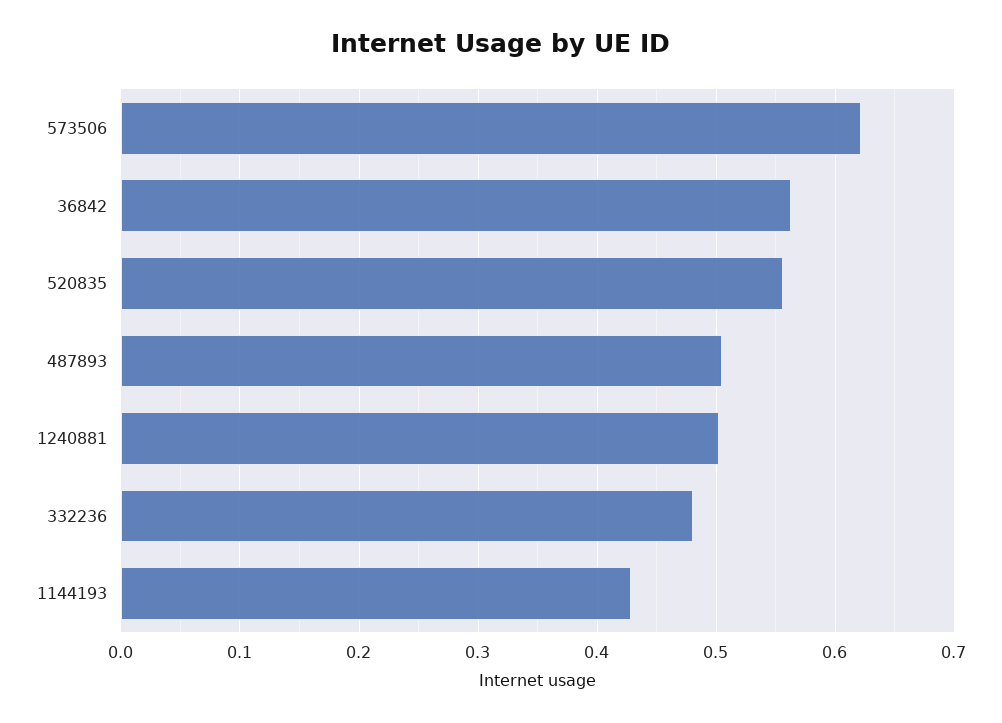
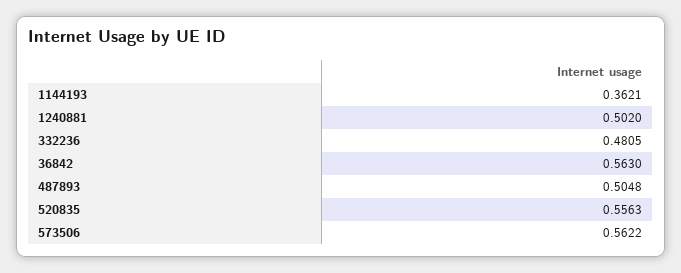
573506: 0.62 -> 0.5622
1144193: 0.43 -> 0.3621

